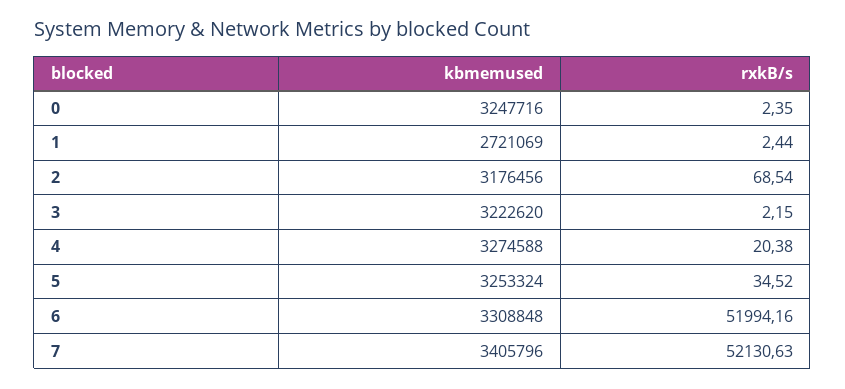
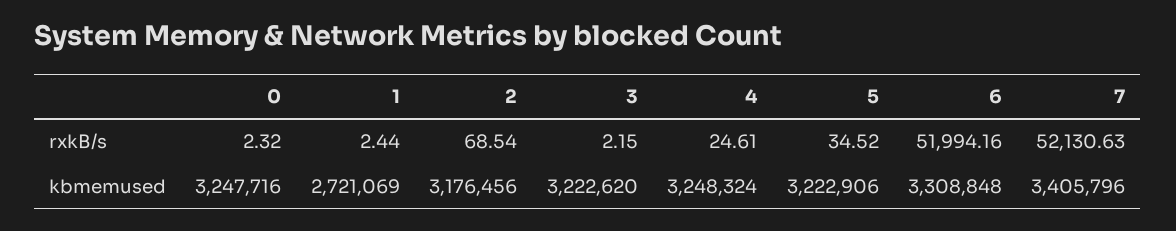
rxkB/s, 0: 2.35 -> 2.32
kbmemused, 4: 3274588 -> 3248324
rxkB/s, 4: 20.38 -> 24.61
kbmemused, 5: 3253324 -> 3222906

